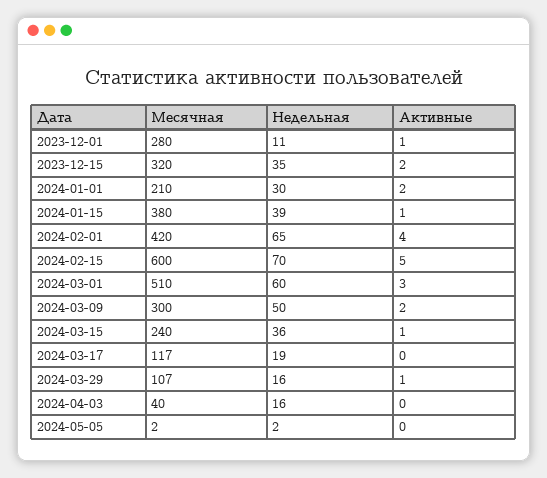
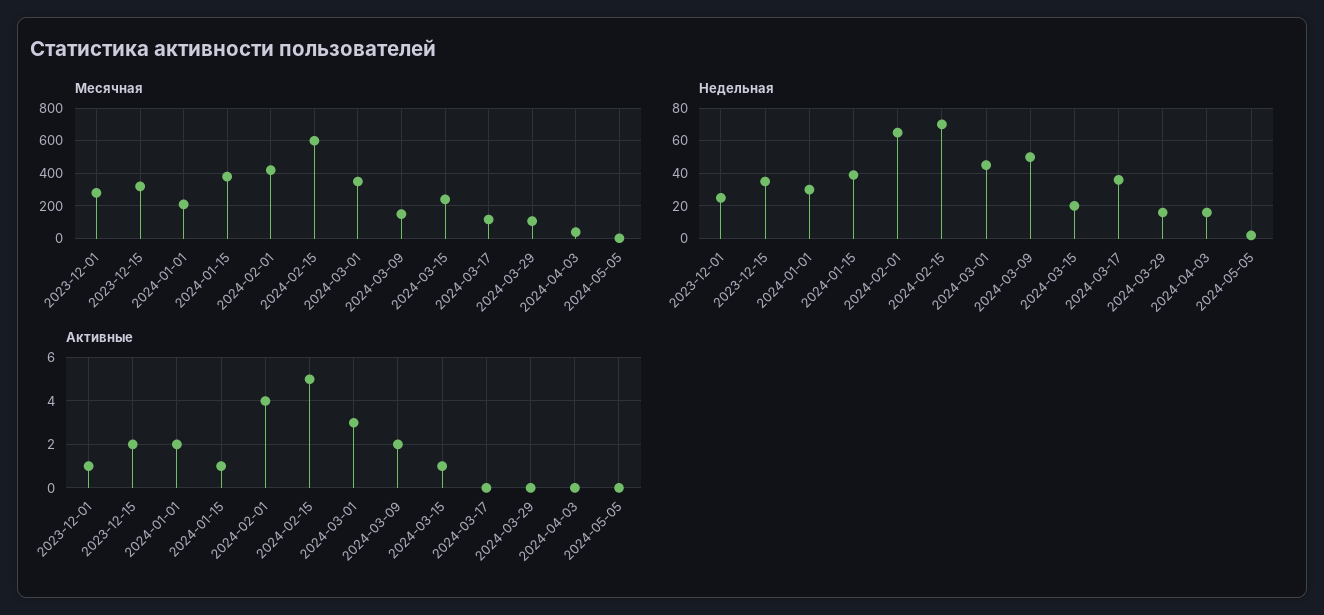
Недельная, 2023-12-01: 11 -> 25
Месячная, 2024-03-01: 510 -> 350
Недельная, 2024-03-01: 60 -> 45
Месячная, 2024-03-09: 300 -> 150
Недельная, 2024-03-15: 36 -> 20
Недельная, 2024-03-17: 19 -> 35
Активные, 2024-03-29: 1 -> 0

